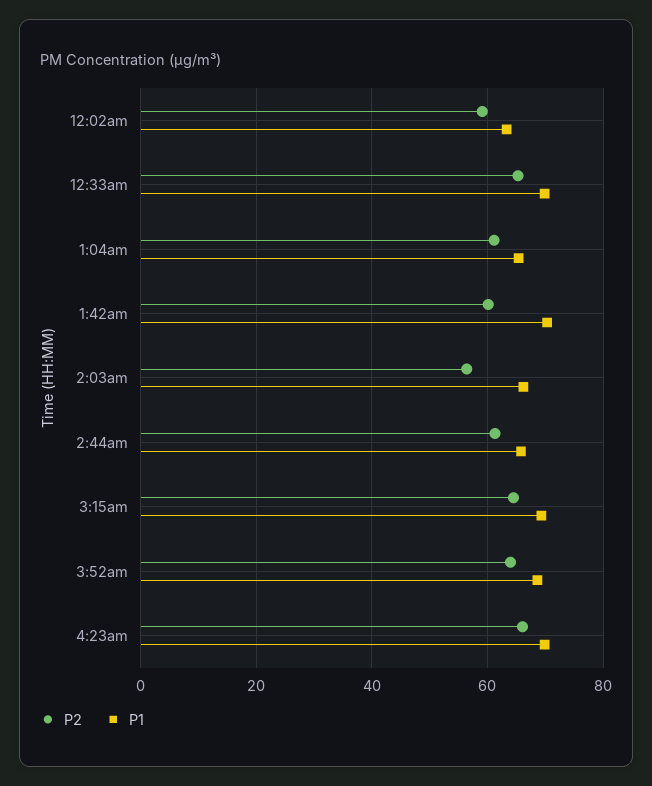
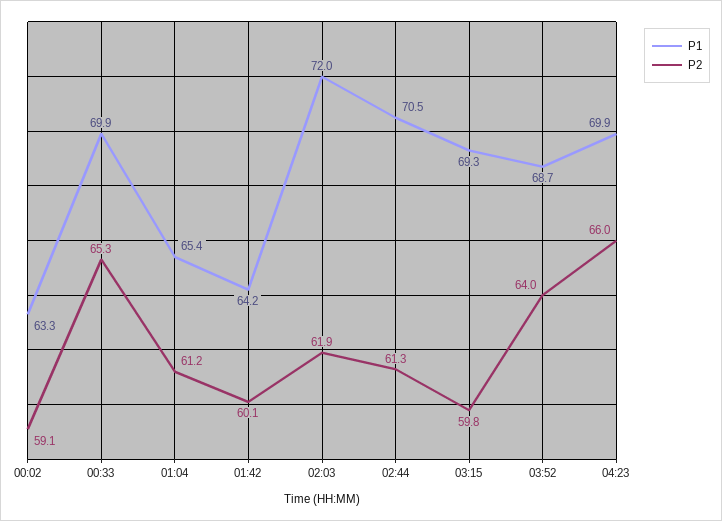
P1, 1:42am: 70 -> 64.2
P2, 2:03am: 56 -> 61.9
P1, 2:03am: 66 -> 72
P1, 2:44am: 66 -> 70.5
P2, 3:15am: 64 -> 59.8

